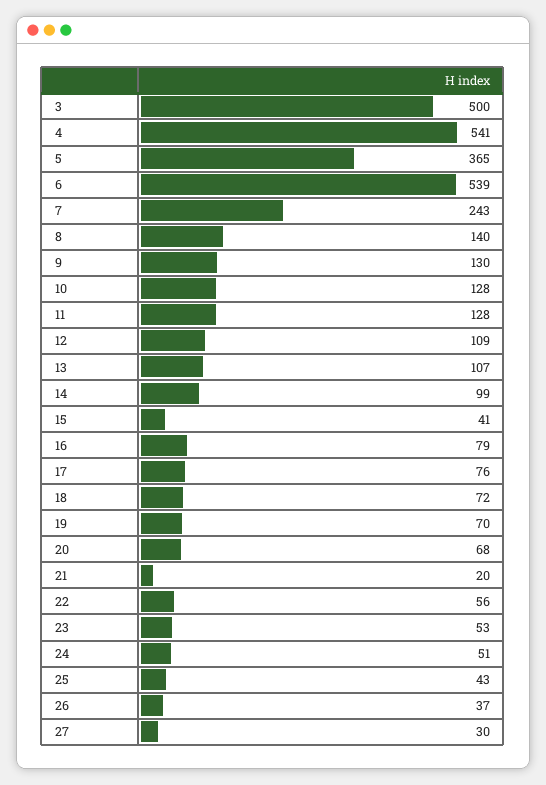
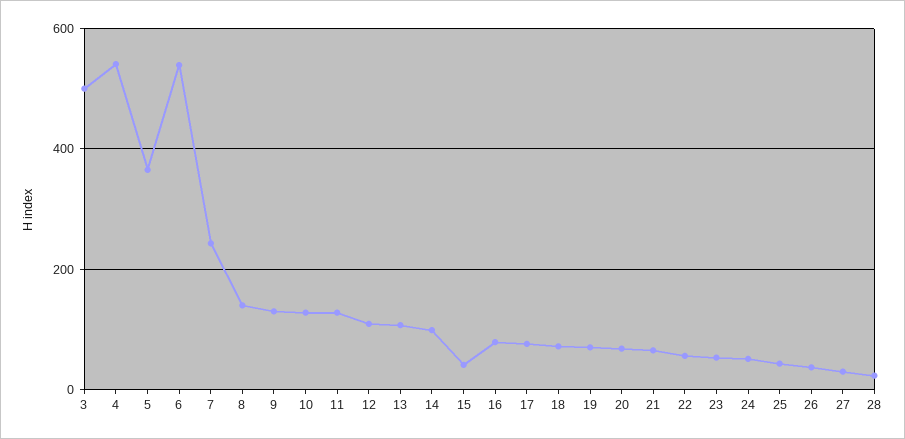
21: 20 -> 60
28: none -> 20

